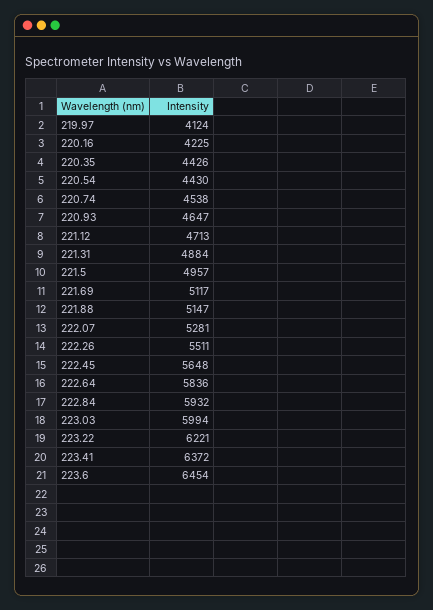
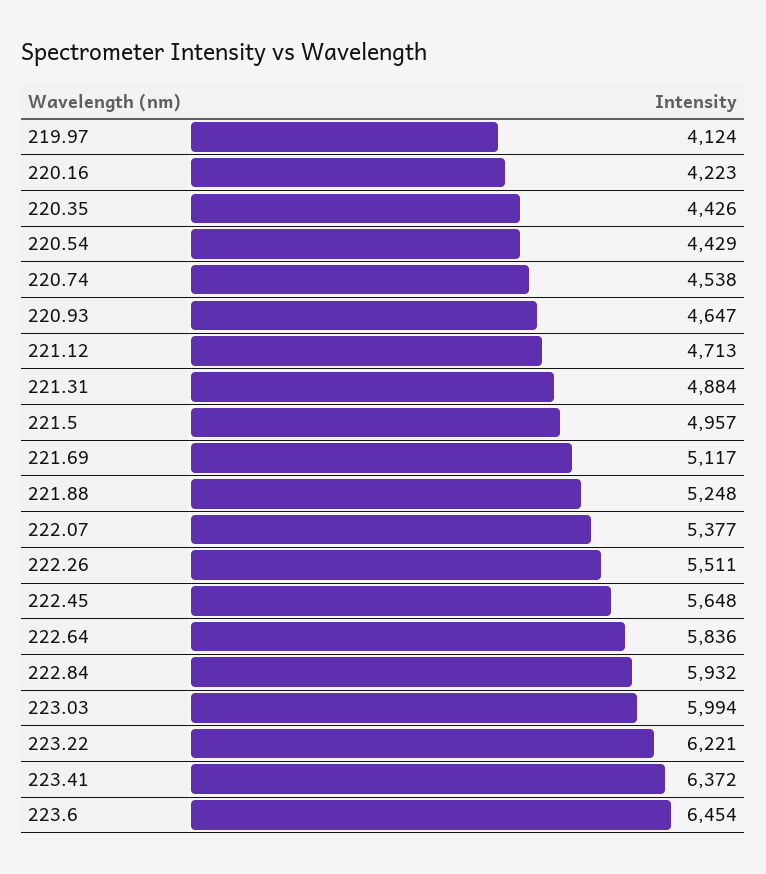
220.16: 4225 -> 4223
220.54: 4430 -> 4429
221.88: 5147 -> 5248
222.07: 5281 -> 5377

